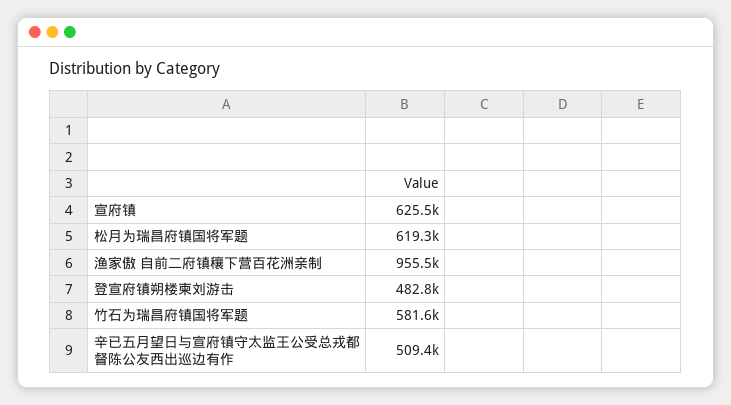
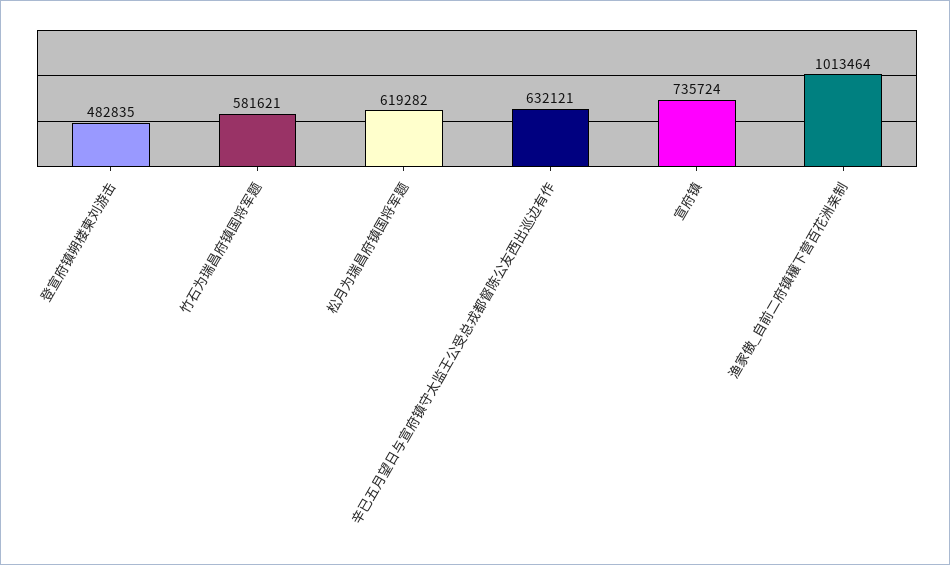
宣府镇: 625500 -> 735724
渔家傲 自前二府镇穰下营百花洲亲制: 955500 -> 1013464
辛已五月望日与宣府镇守太监王公受总戎都督陈公友西出巡边有作: 509400 -> 632121

